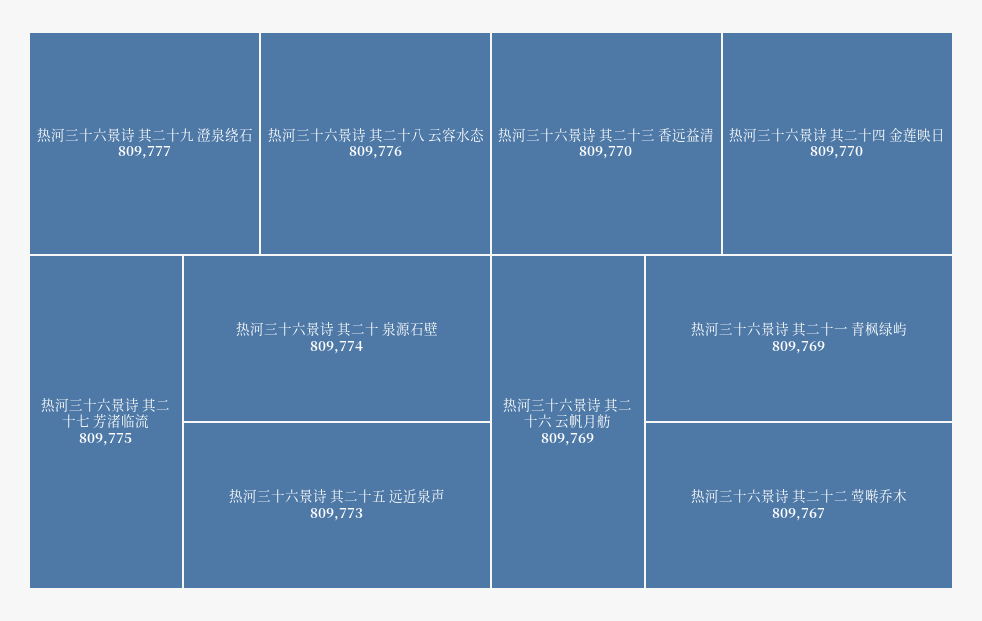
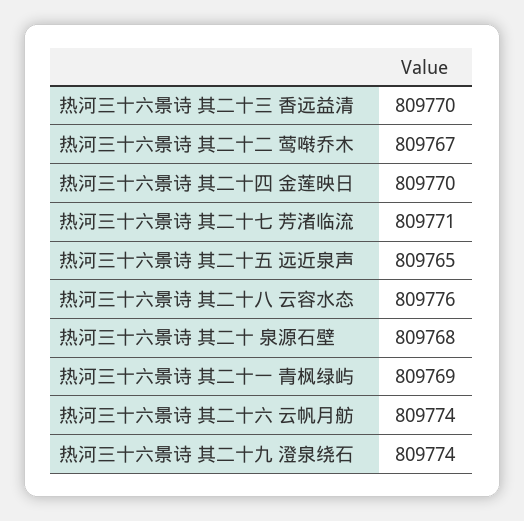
热河三十六景诗 其二十九 澄泉绕石: 809777 -> 809774
热河三十六景诗 其二十七 芳渚临流: 809775 -> 809771
热河三十六景诗 其二十 泉源石壁: 809774 -> 809768
热河三十六景诗 其二十五 远近泉声: 809773 -> 809765
热河三十六景诗 其二十六 云帆月舫: 809769 -> 809774

